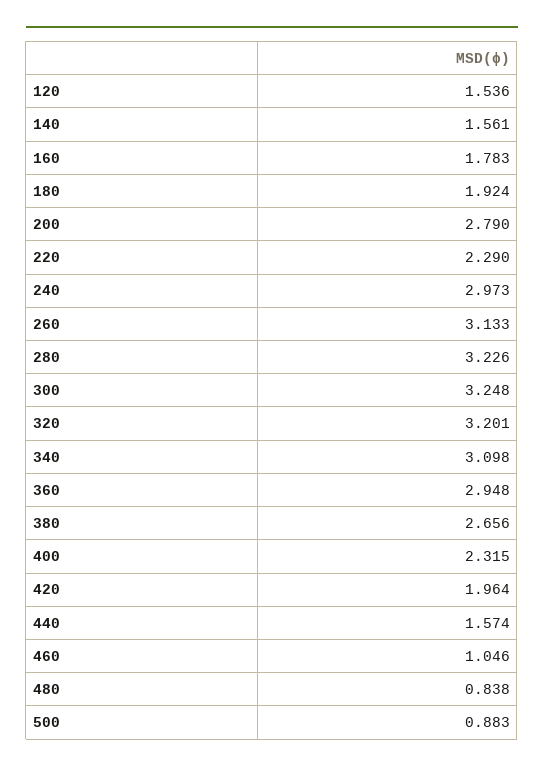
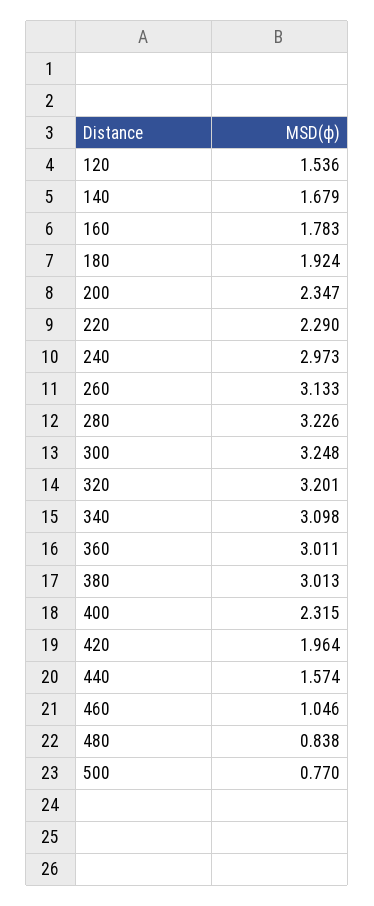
140: 1.561 -> 1.679
200: 2.79 -> 2.347
360: 2.948 -> 3.011
380: 2.656 -> 3.013
500: 0.883 -> 0.77

